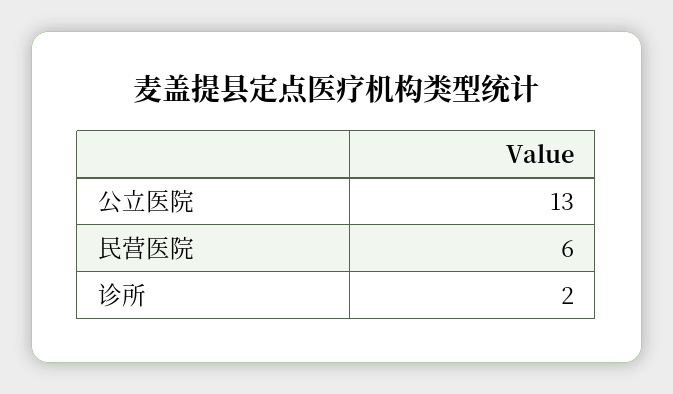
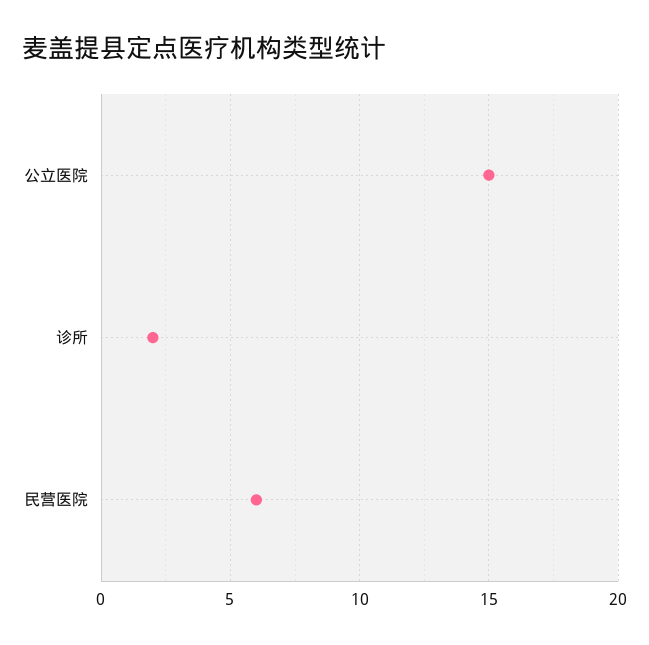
公立医院: 13 -> 15

